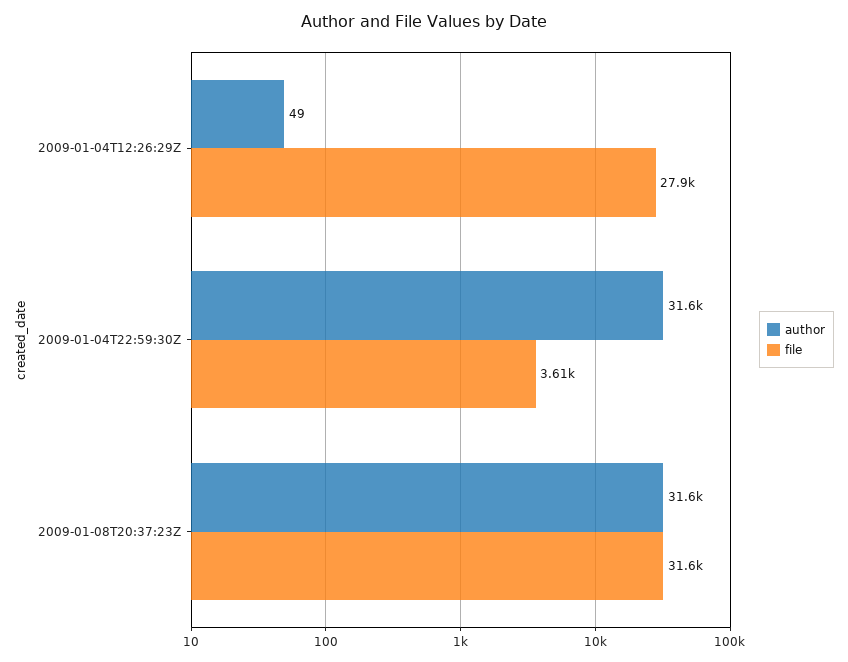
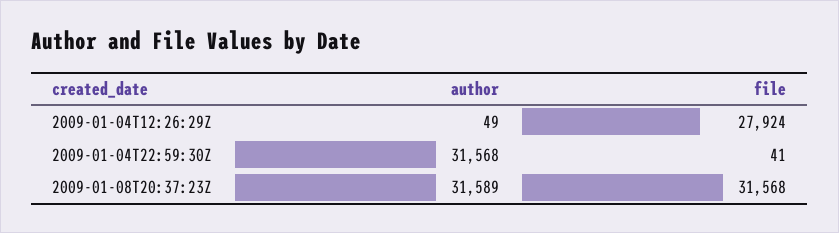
file, 2009-01-04T22:59:30Z: 3610 -> 41

